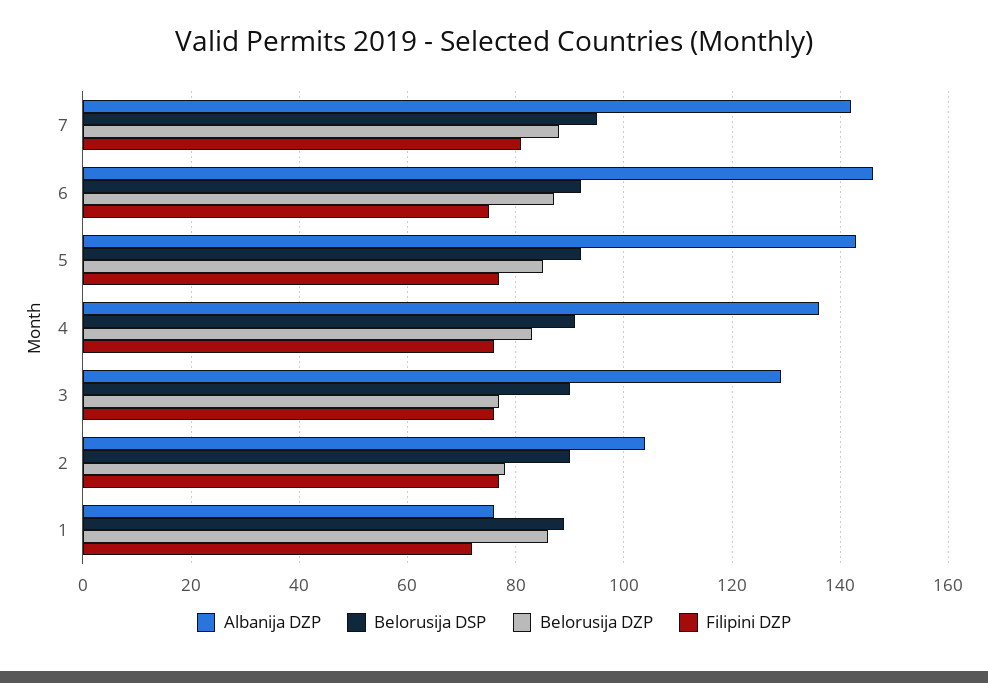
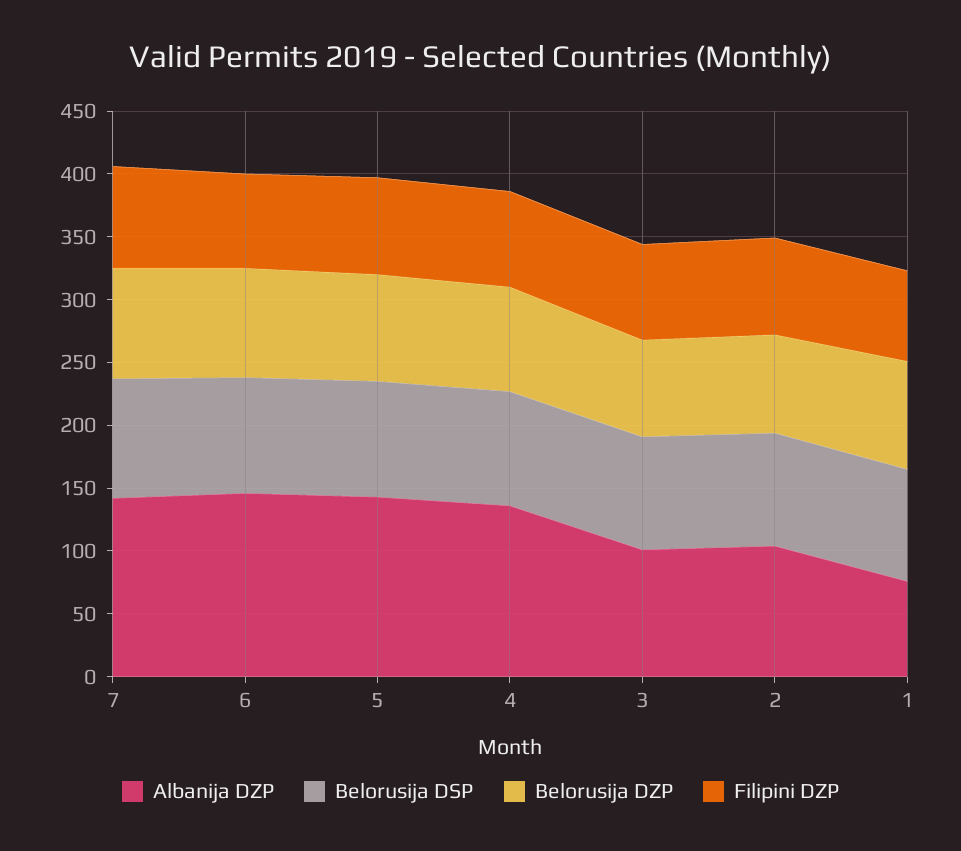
Albanija DZP, 3: 130 -> 100

